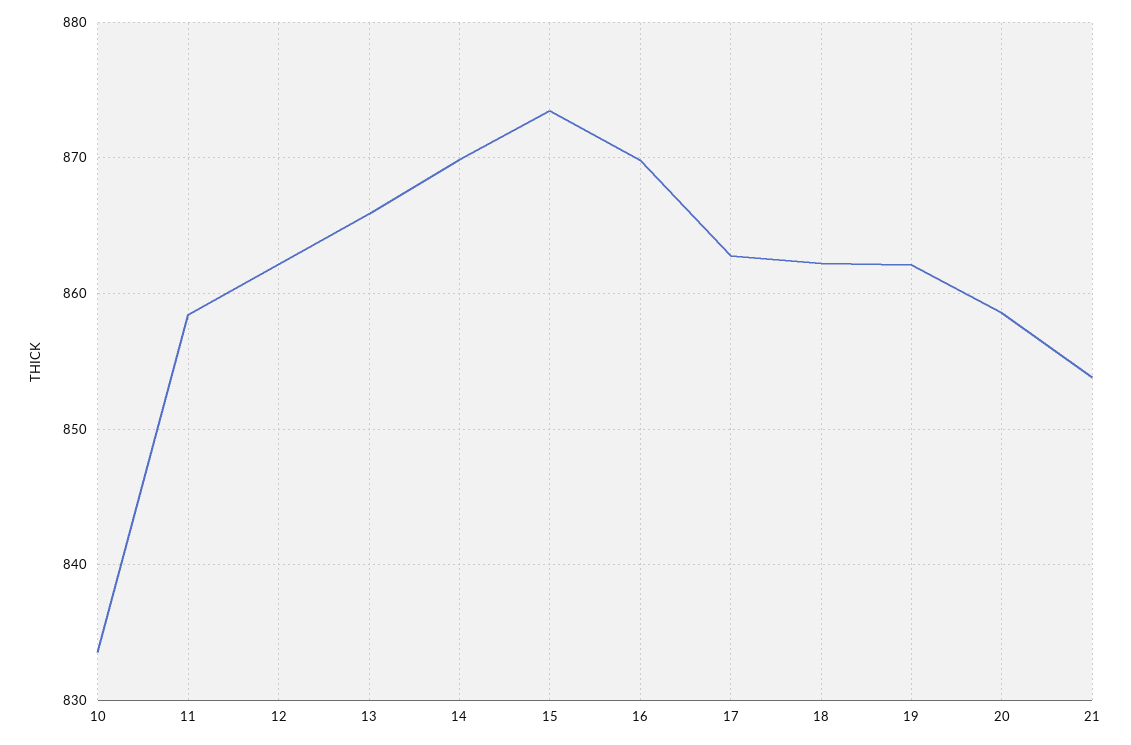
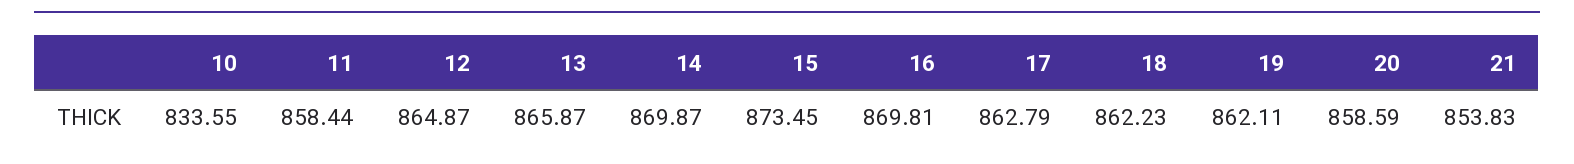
12: 862 -> 864.87

